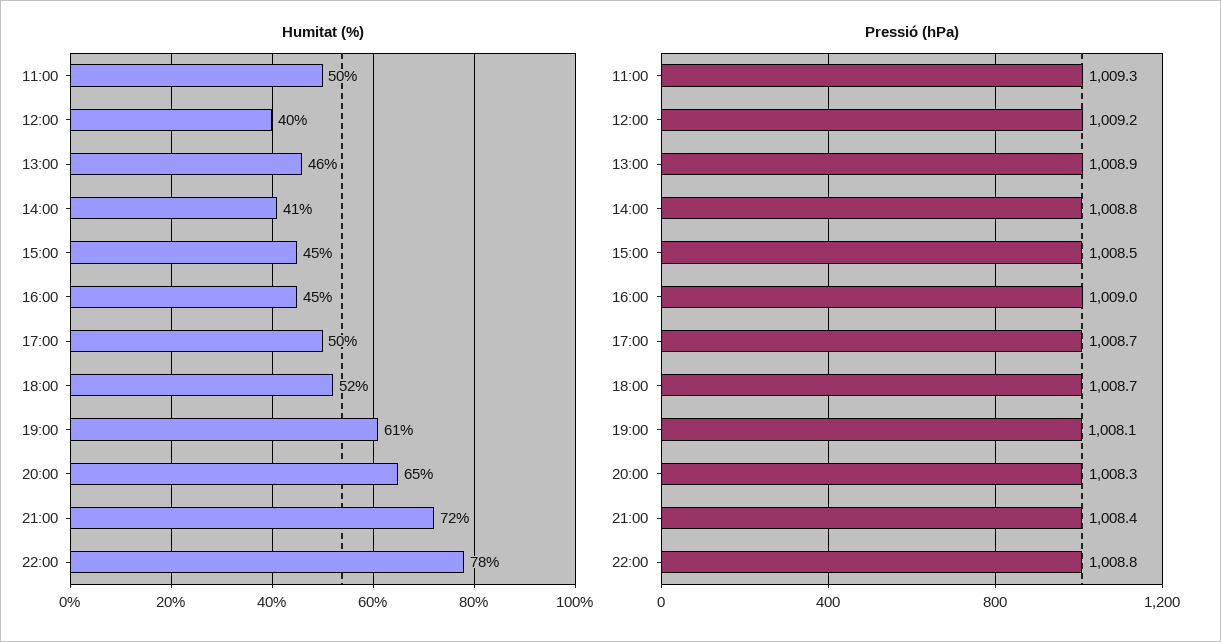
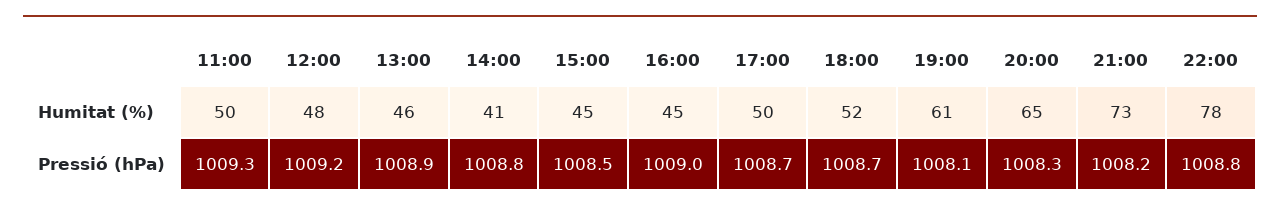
Humitat (%), 12:00: 40 -> 48
Humitat (%), 21:00: 72 -> 73
Pressió (hPa), 21:00: 1008.4 -> 1008.2

